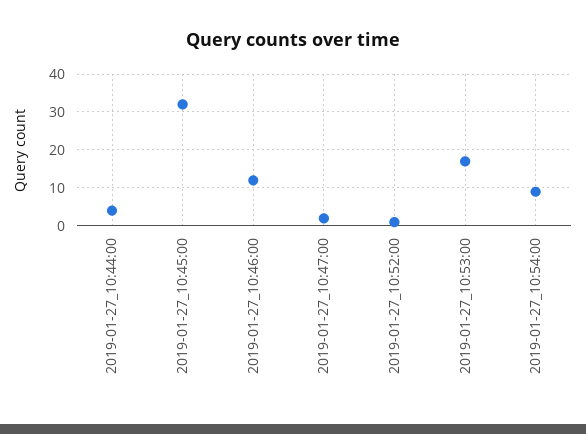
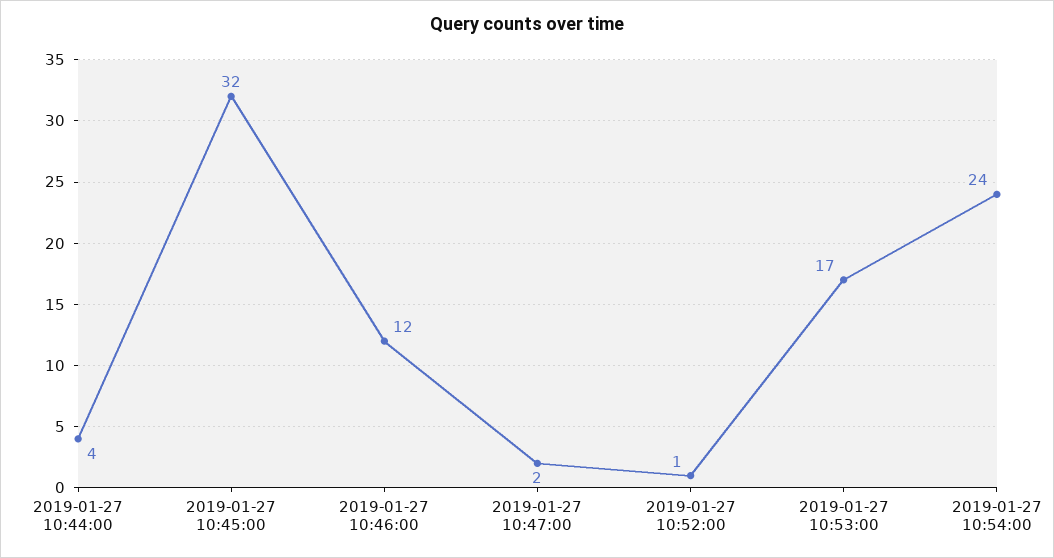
2019-01-27_10:54:00: 10 -> 24

